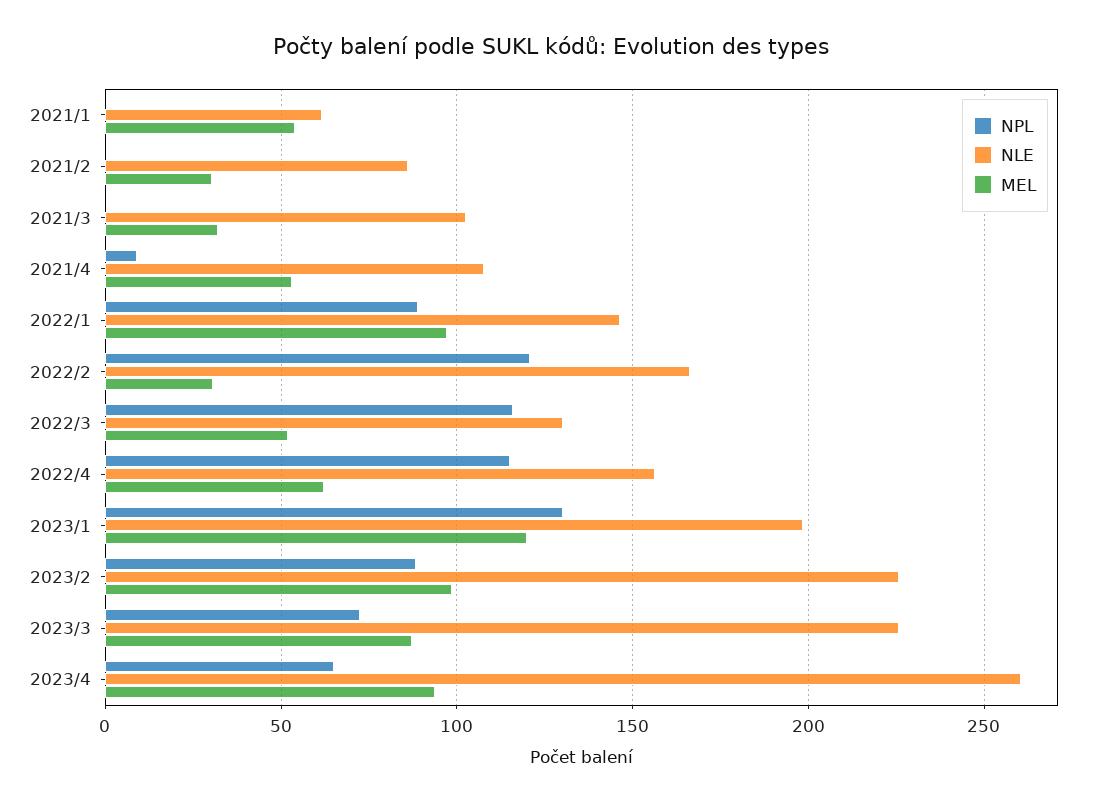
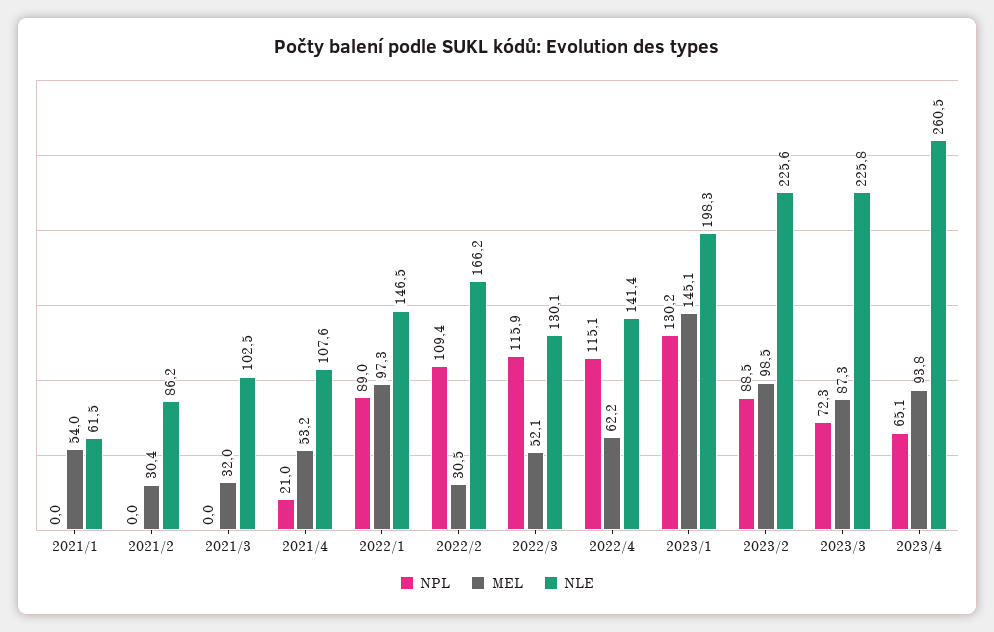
NPL, 2021/4: 10 -> 21
NPL, 2022/2: 120 -> 109.4
NLE, 2022/4: 155 -> 141.4
MEL, 2023/1: 120 -> 145.1

